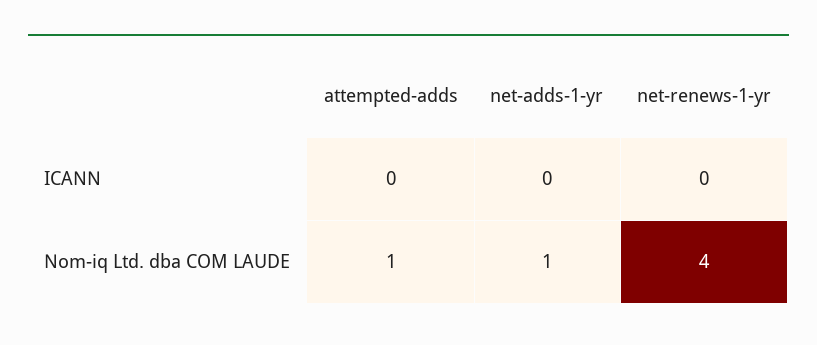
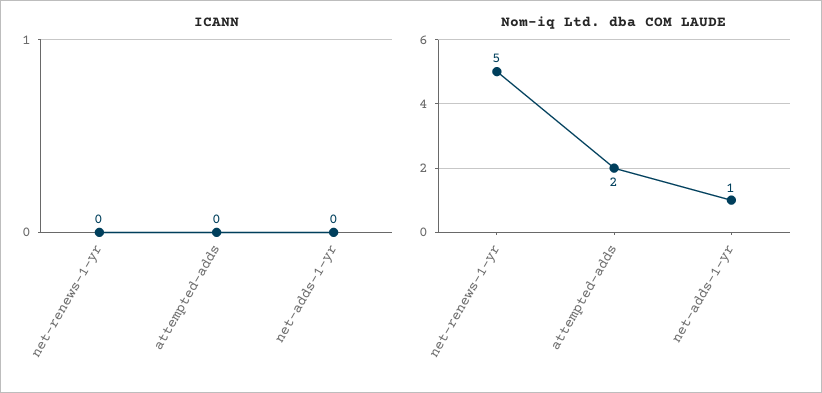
Nom-iq Ltd. dba COM LAUDE, attempted-adds: 1 -> 2
Nom-iq Ltd. dba COM LAUDE, net-renews-1-yr: 4 -> 5

